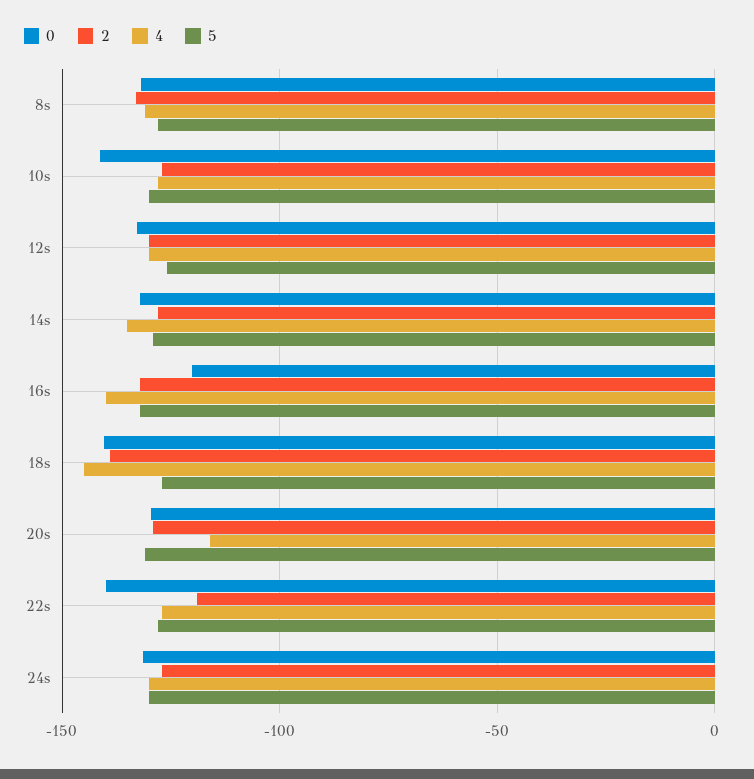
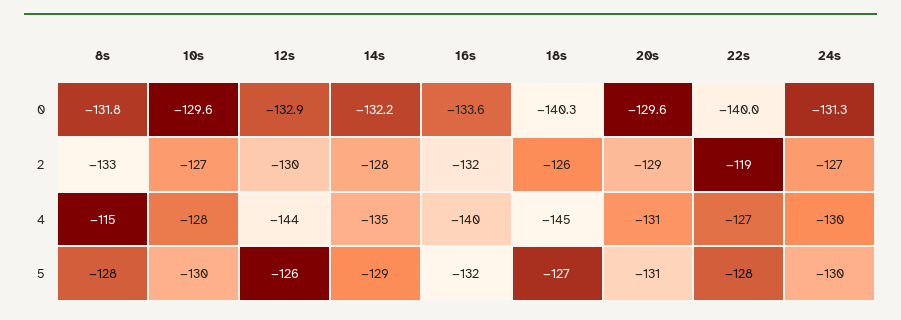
4, 8s: -130 -> -115
0, 10s: -140 -> -129.6
4, 12s: -130 -> -144
0, 16s: -120 -> -133.6
2, 18s: -140 -> -126
4, 20s: -115 -> -131

